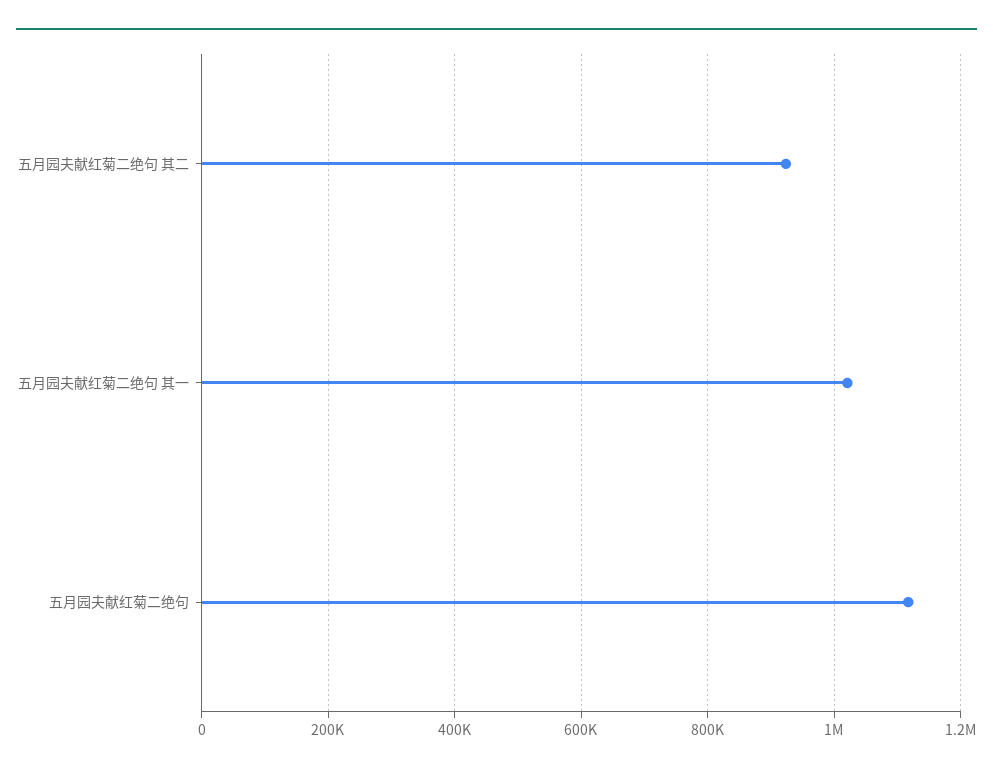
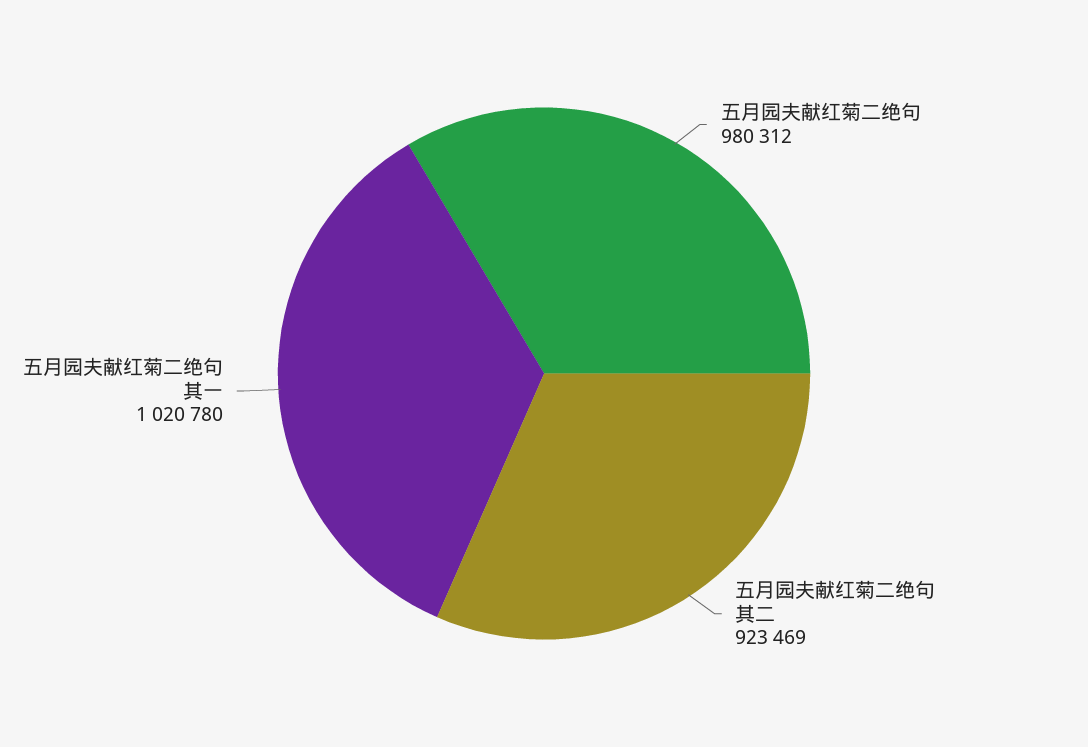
五月园夫献红菊二绝句: 1120000 -> 980312

